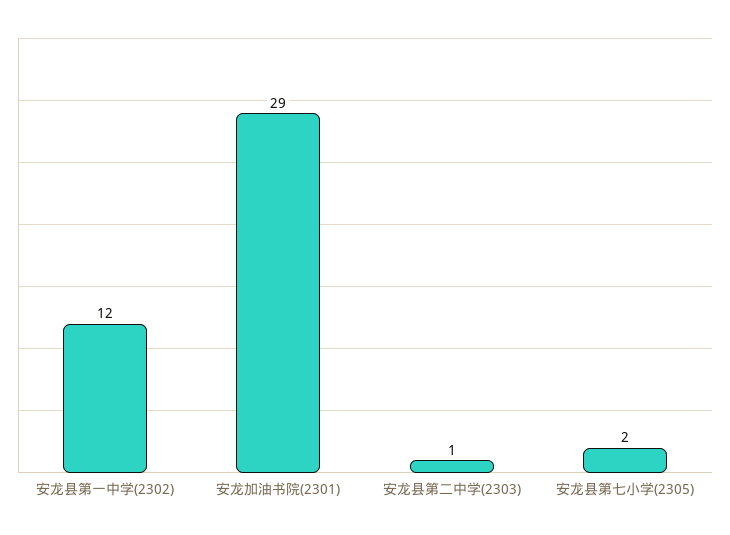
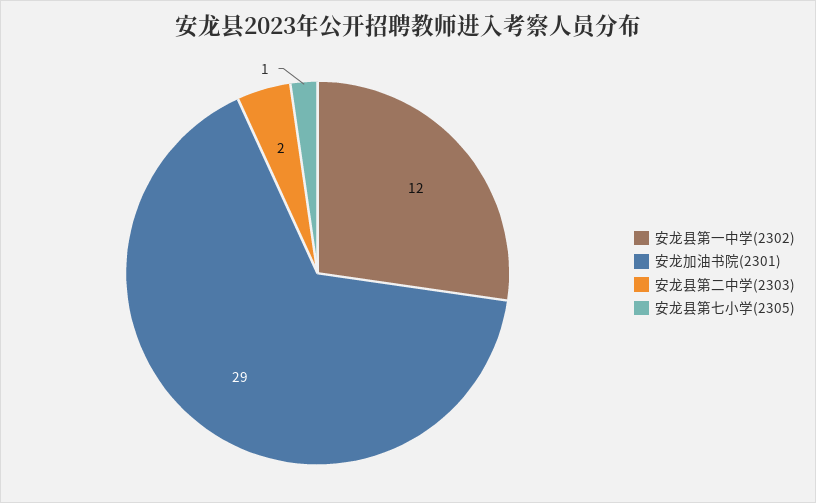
安龙县第二中学(2303): 1 -> 2
安龙县第七小学(2305): 2 -> 1

